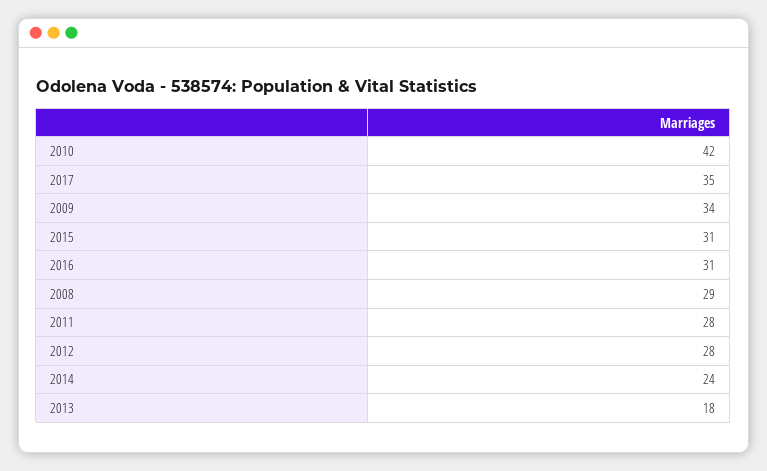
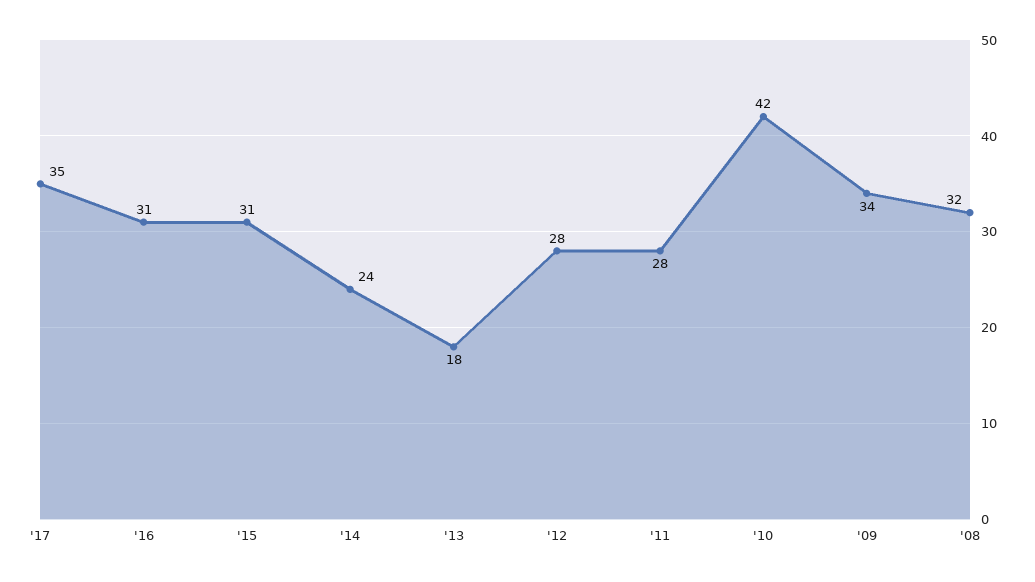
2008: 29 -> 32

